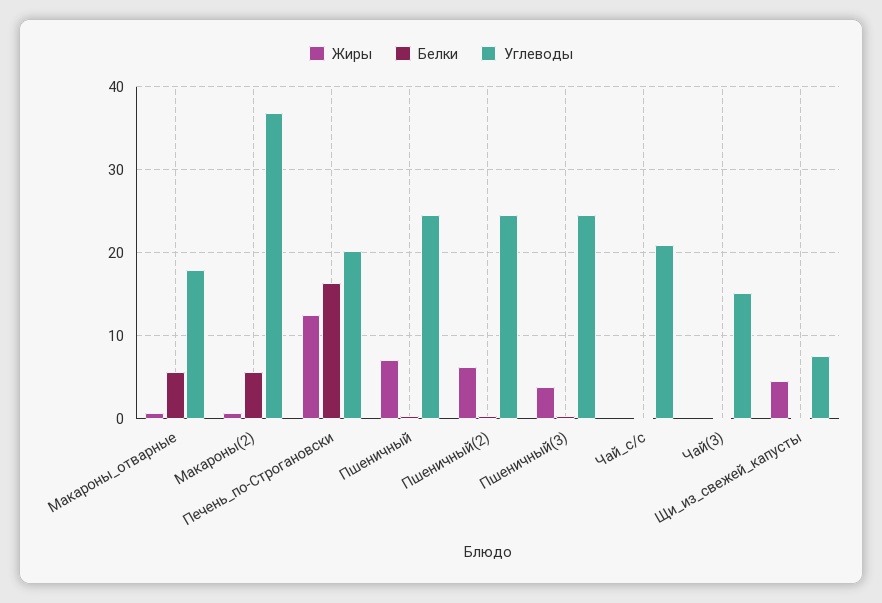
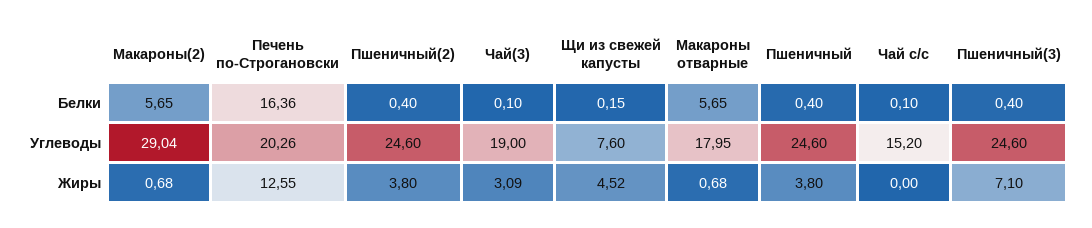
Углеводы, Макароны(2): 37 -> 29.04
Жиры, Пшеничный: 7 -> 3.8
Жиры, Пшеничный(2): 6 -> 3.8
Жиры, Пшеничный(3): 4 -> 7.1
Углеводы, Чай_с/с: 21 -> 15.2
Жиры, Чай(3): 0 -> 3.09
Углеводы, Чай(3): 15 -> 19

